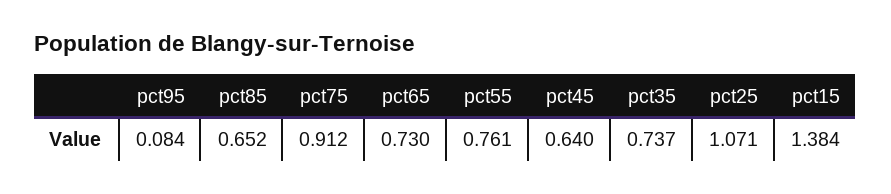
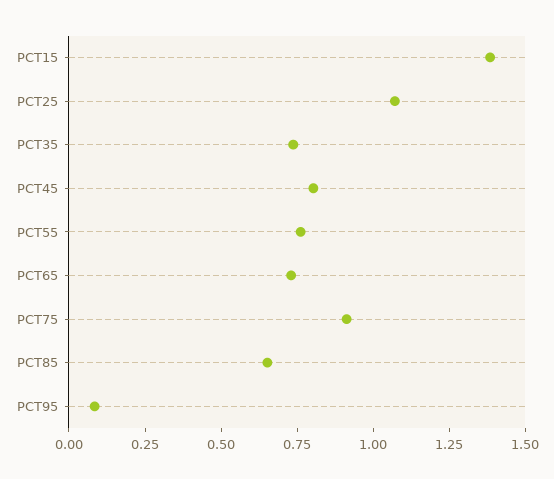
pct45: 0.64 -> 0.8

